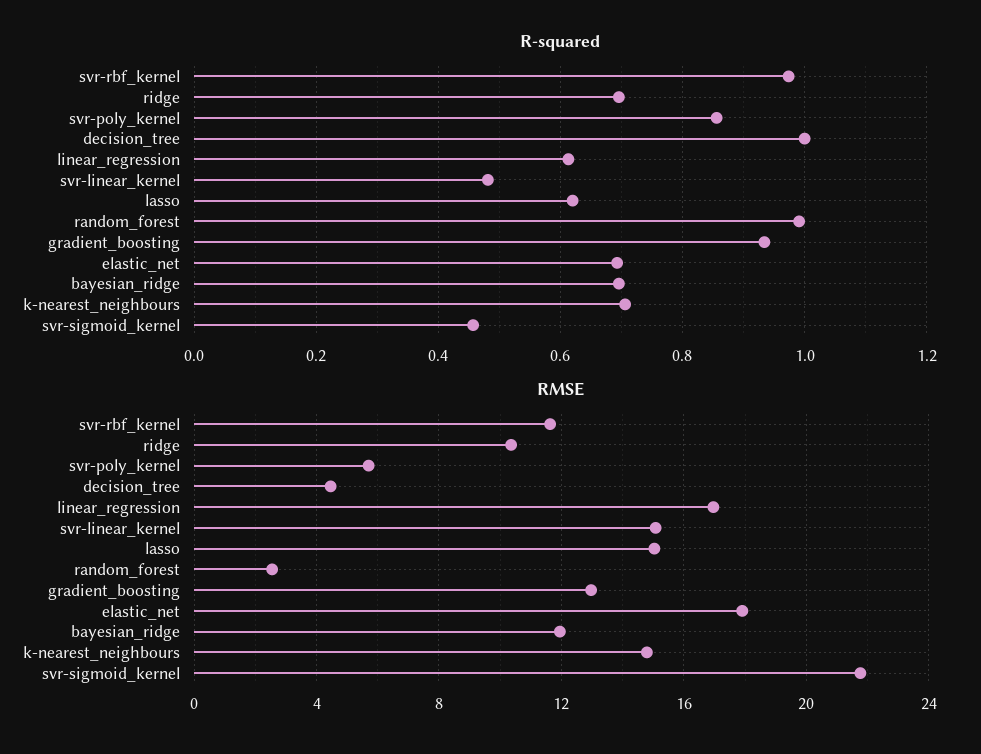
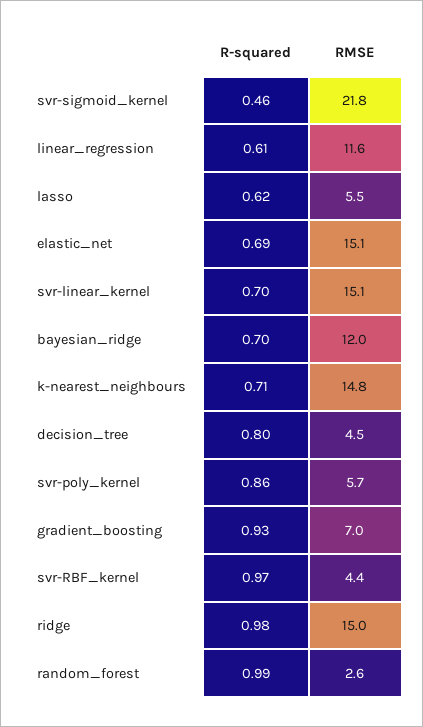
R-squared, ridge: 0.7 -> 0.98
R-squared, decision_tree: 1 -> 0.8
R-squared, svr-linear_kernel: 0.48 -> 0.7
RMSE, svr-rbf_kernel: 11.5 -> 4.4
RMSE, ridge: 10.5 -> 15
RMSE, linear_regression: 17 -> 11.6
RMSE, lasso: 15 -> 5.5
RMSE, gradient_boosting: 13 -> 7
RMSE, elastic_net: 18 -> 15.1

